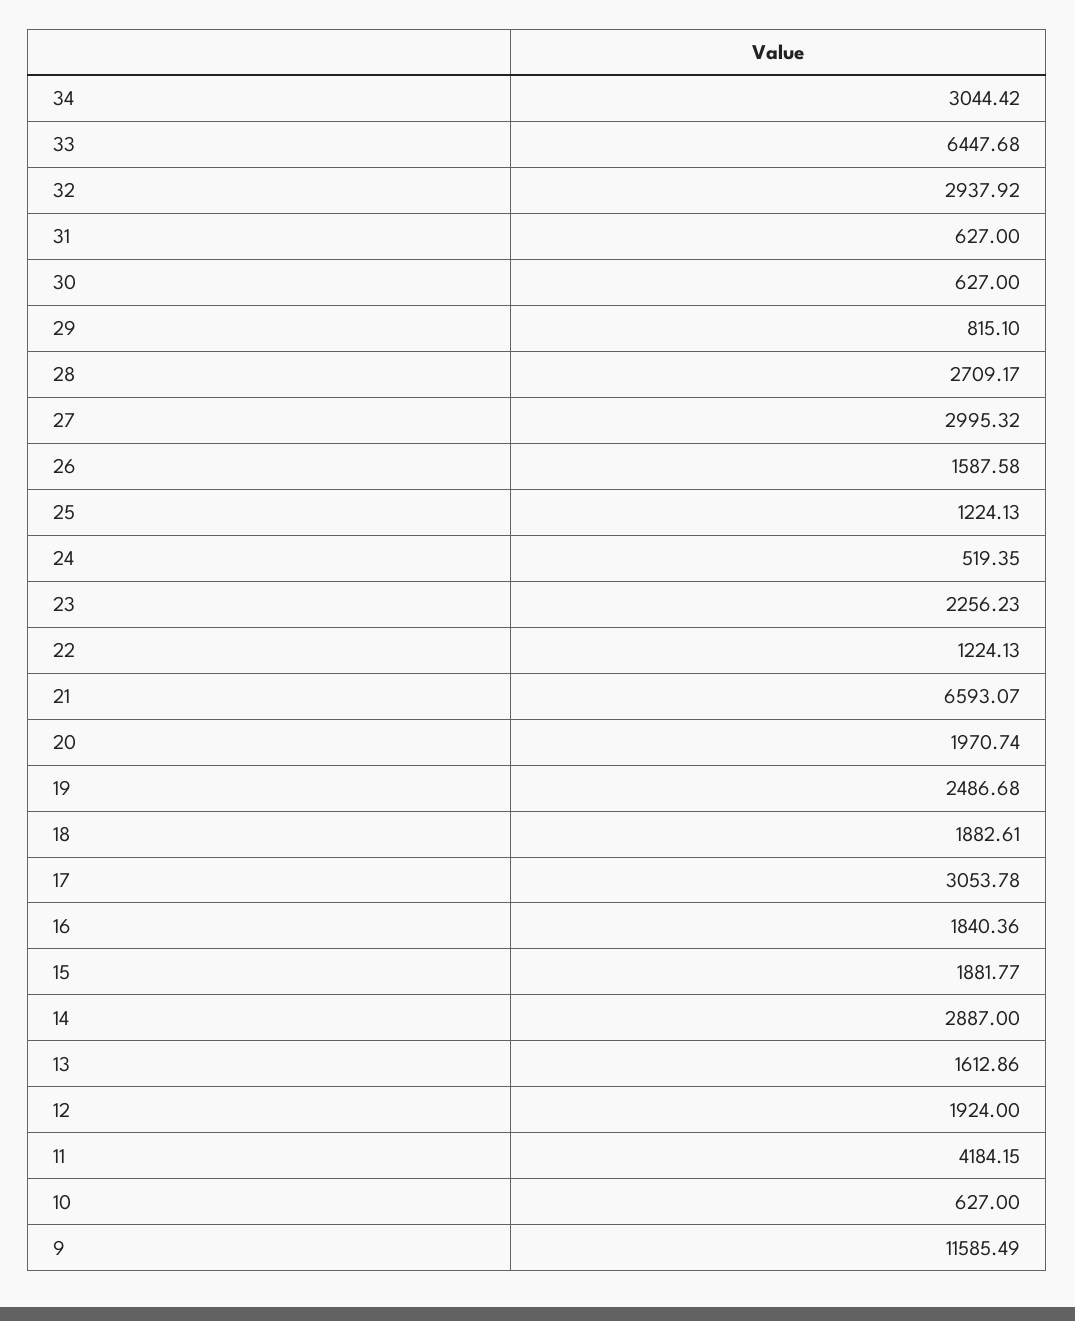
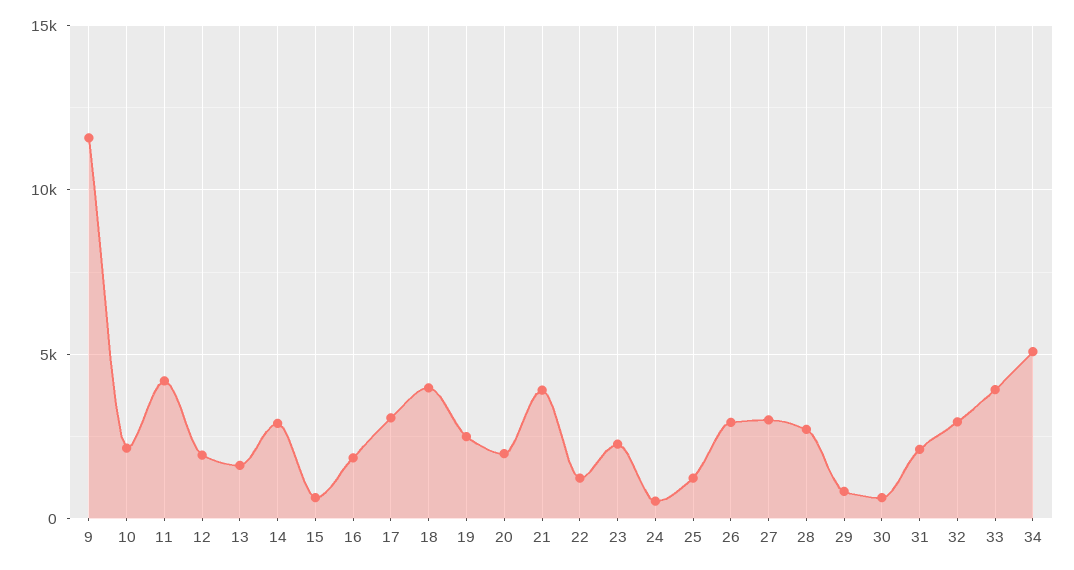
34: 3044.42 -> 5000
33: 6447.68 -> 4000
31: 627 -> 2000
26: 1587.58 -> 3000
21: 6593.07 -> 4000
18: 1882.61 -> 4000
15: 1881.77 -> 500
10: 627 -> 2000

